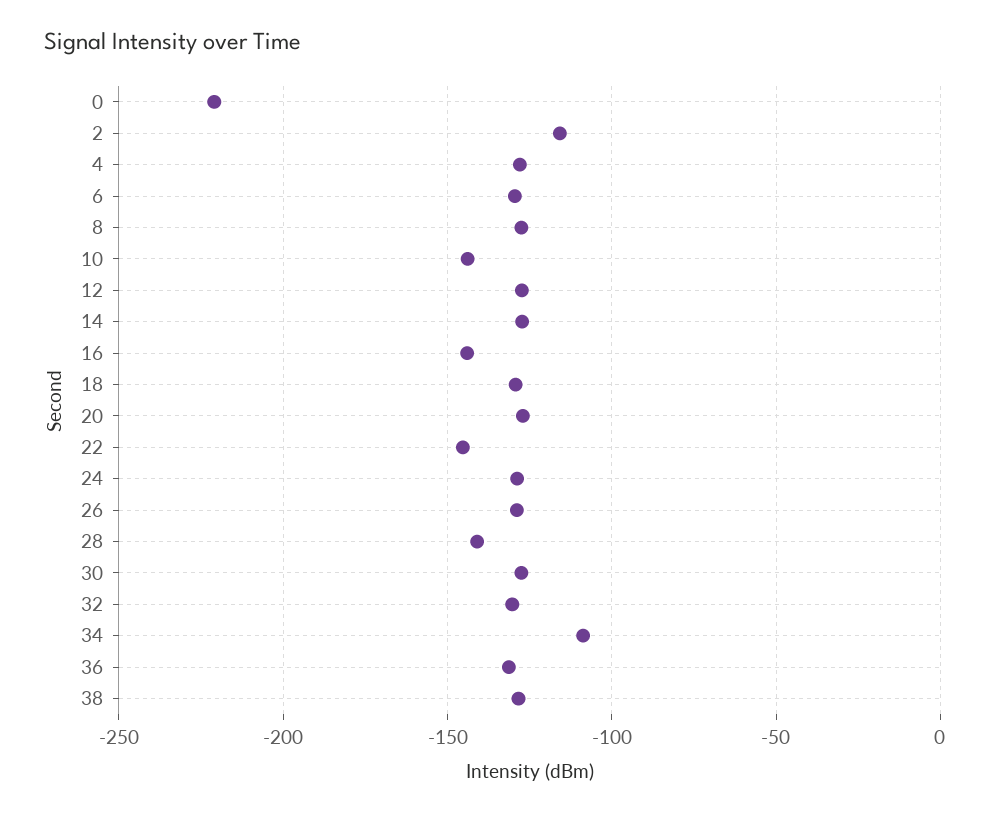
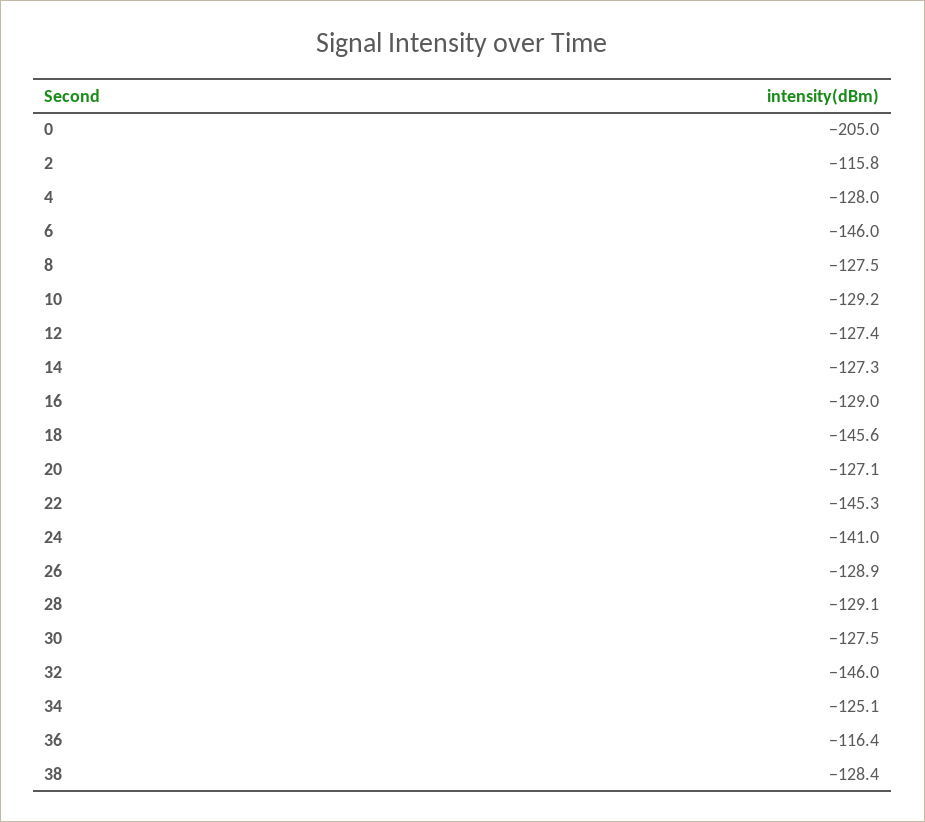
0: -220 -> -205
6: -130 -> -146
10: -145 -> -129.2
16: -145 -> -129
18: -130 -> -145.6
24: -130 -> -141
28: -140 -> -129.1
32: -130 -> -146
34: -110 -> -125.1
36: -130 -> -116.4

